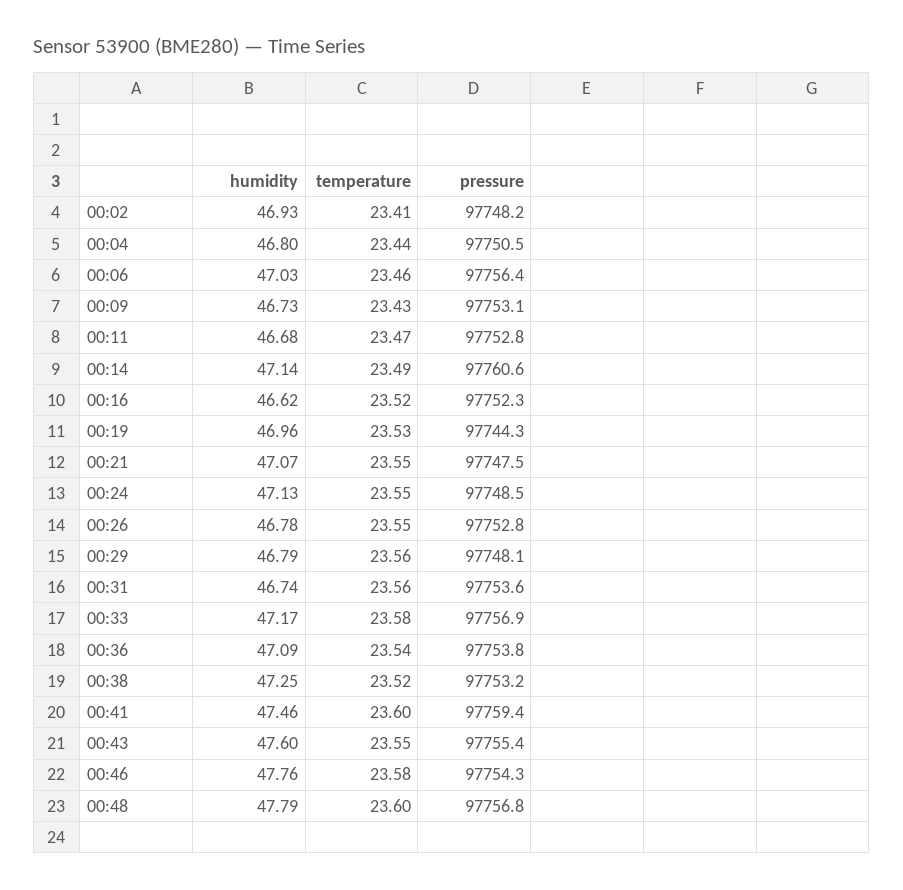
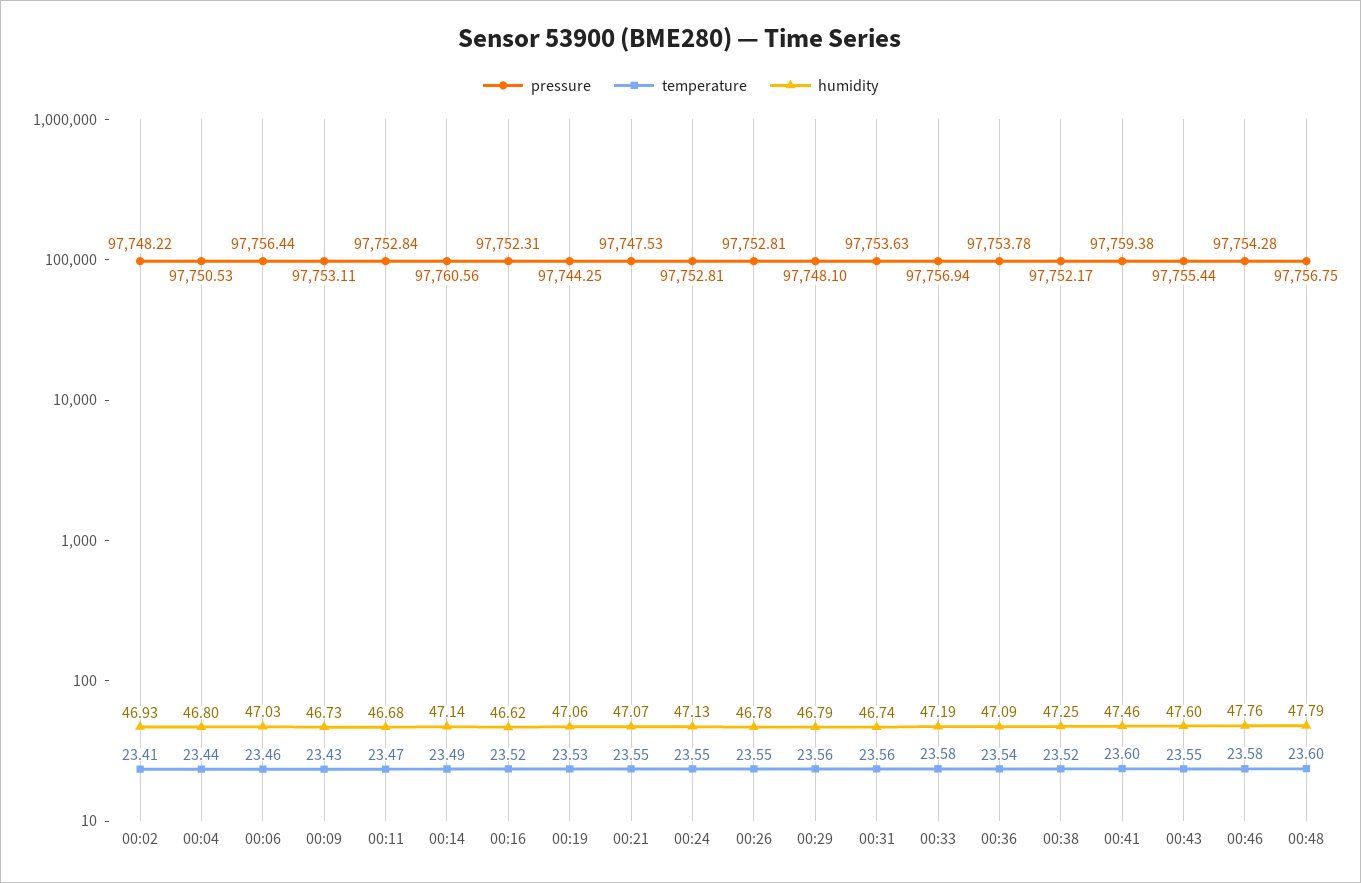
humidity, 00:19: 46.96 -> 47.06
pressure, 00:24: 97748.5 -> 97752.81
humidity, 00:33: 47.17 -> 47.19
pressure, 00:38: 97753.2 -> 97752.17

